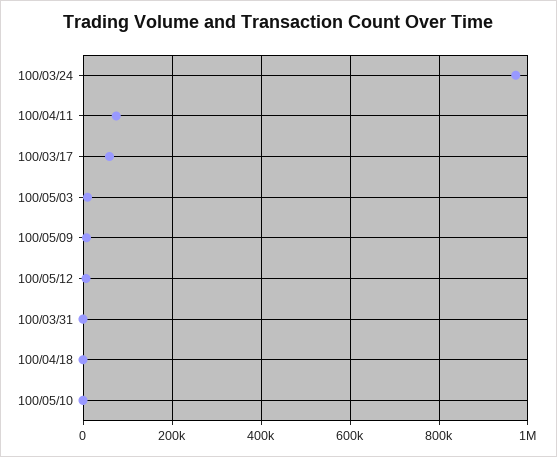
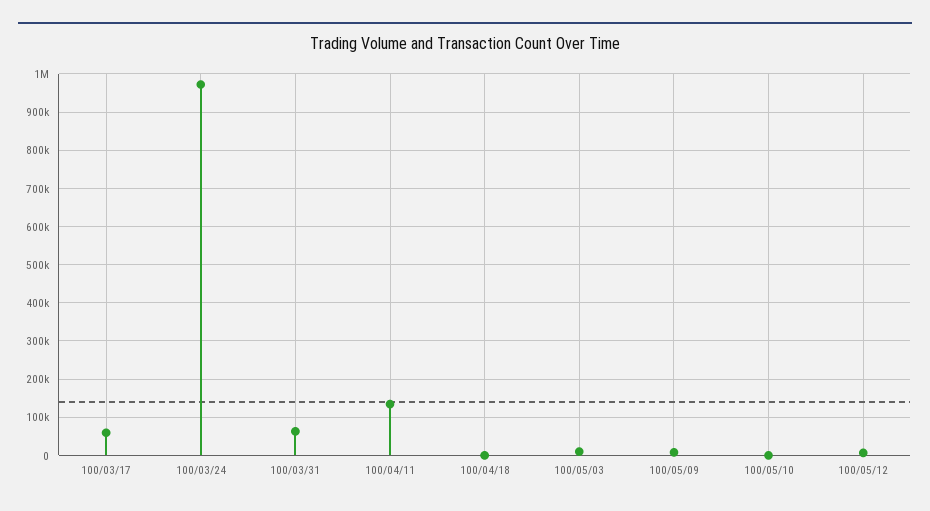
100/04/11: 80000 -> 140000
100/03/31: 0 -> 60000

